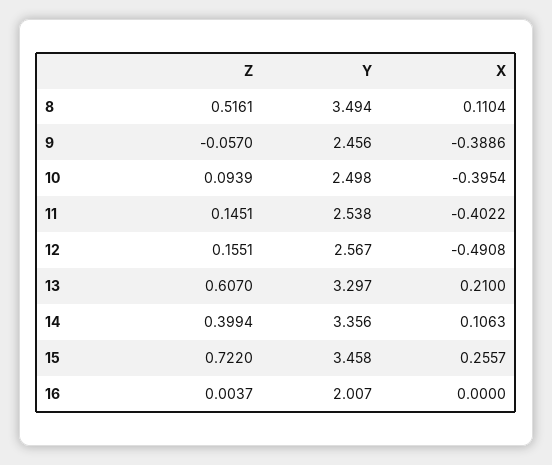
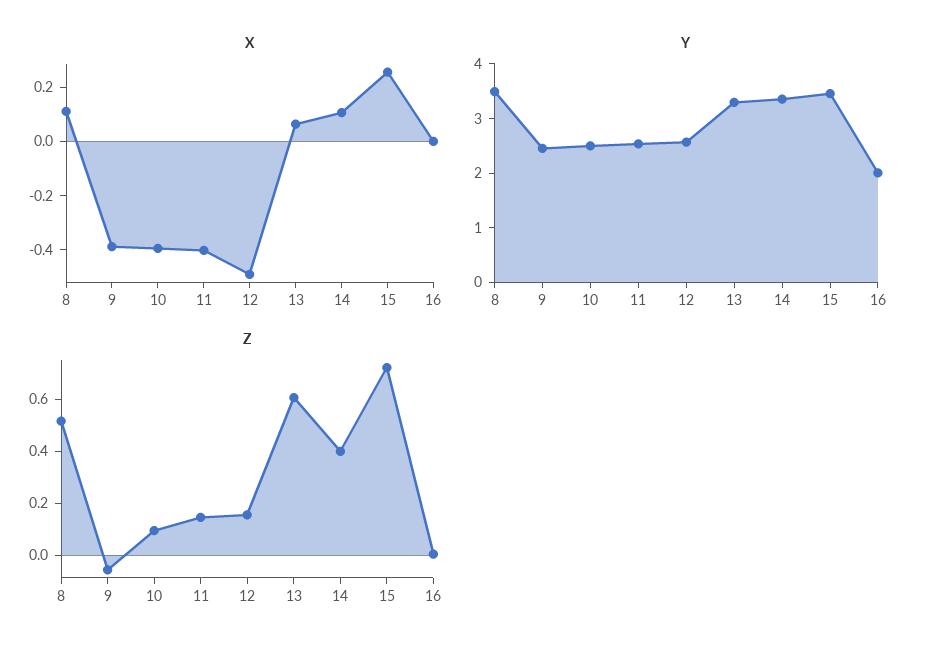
X, 13: 0.21 -> 0.05

